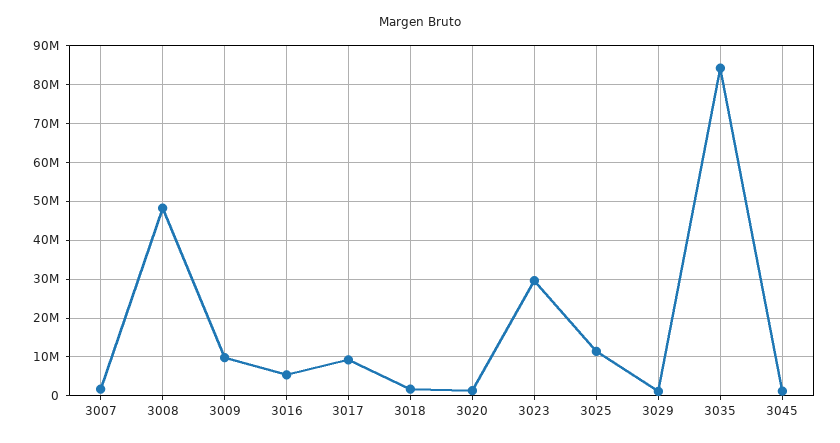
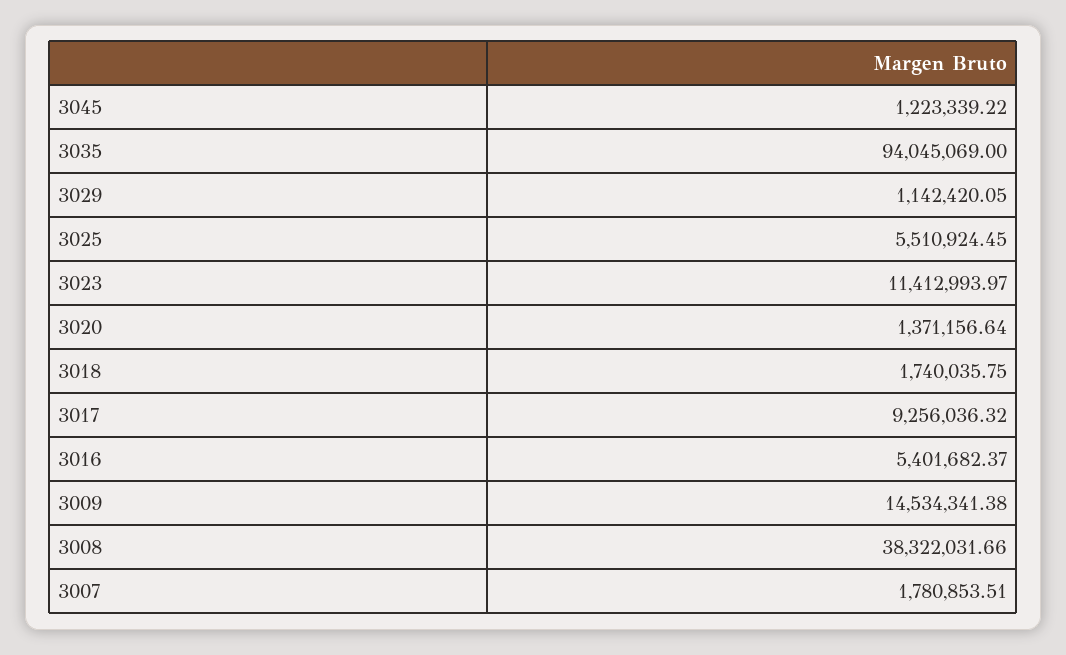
3008: 48000000 -> 38322031.66
3009: 10000000 -> 14534341.38
3023: 30000000 -> 11412993.97
3025: 12000000 -> 5510924.45
3035: 84000000 -> 94045069

